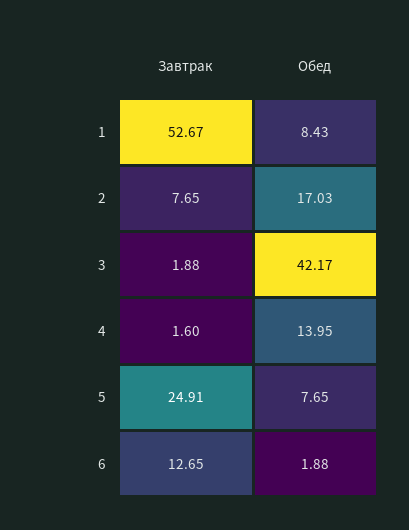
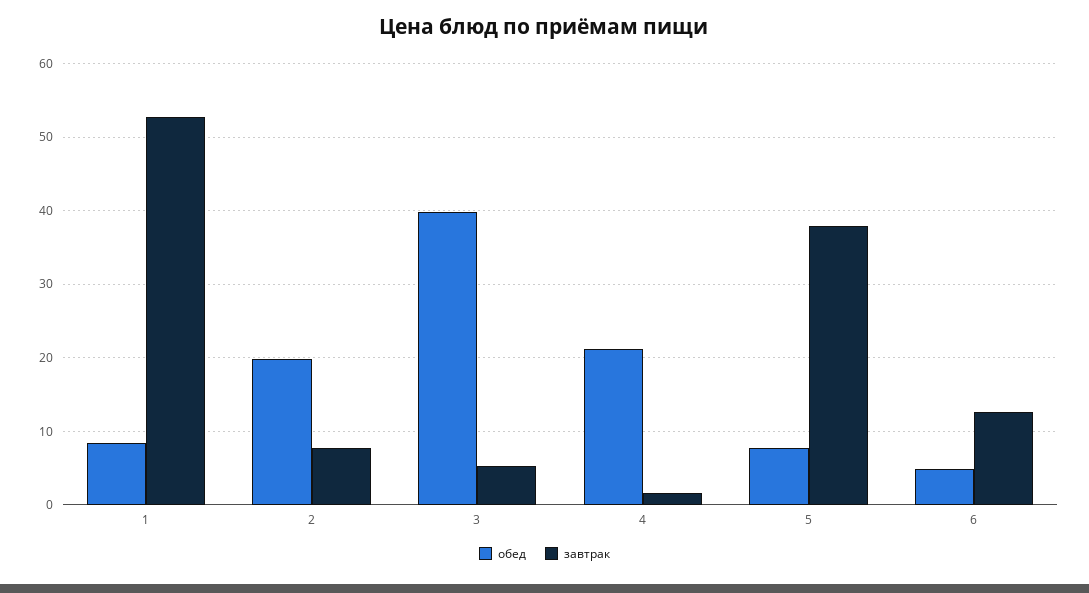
Обед, 2: 17.03 -> 20
Завтрак, 3: 1.88 -> 5
Обед, 3: 42.17 -> 40
Обед, 4: 13.95 -> 21
Завтрак, 5: 24.91 -> 38
Обед, 6: 1.88 -> 5

